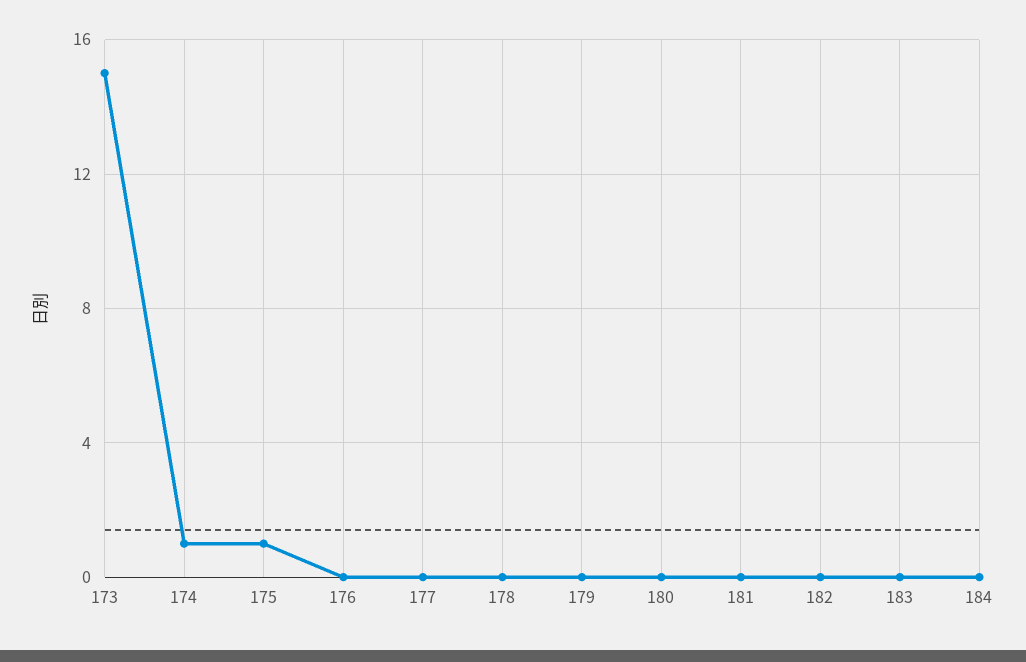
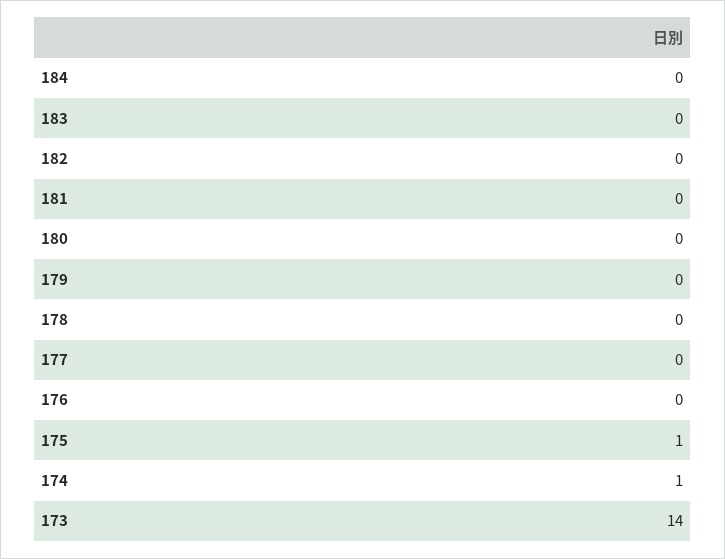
173: 15 -> 14

